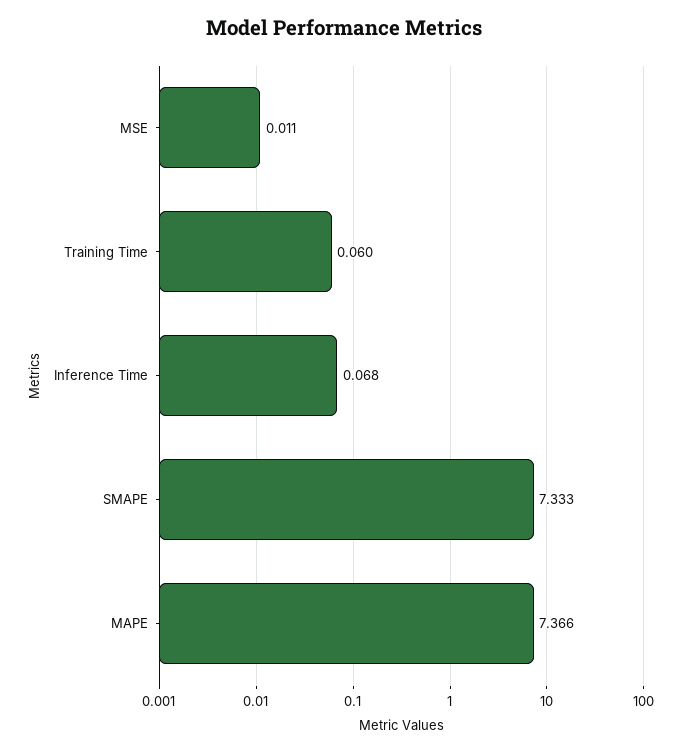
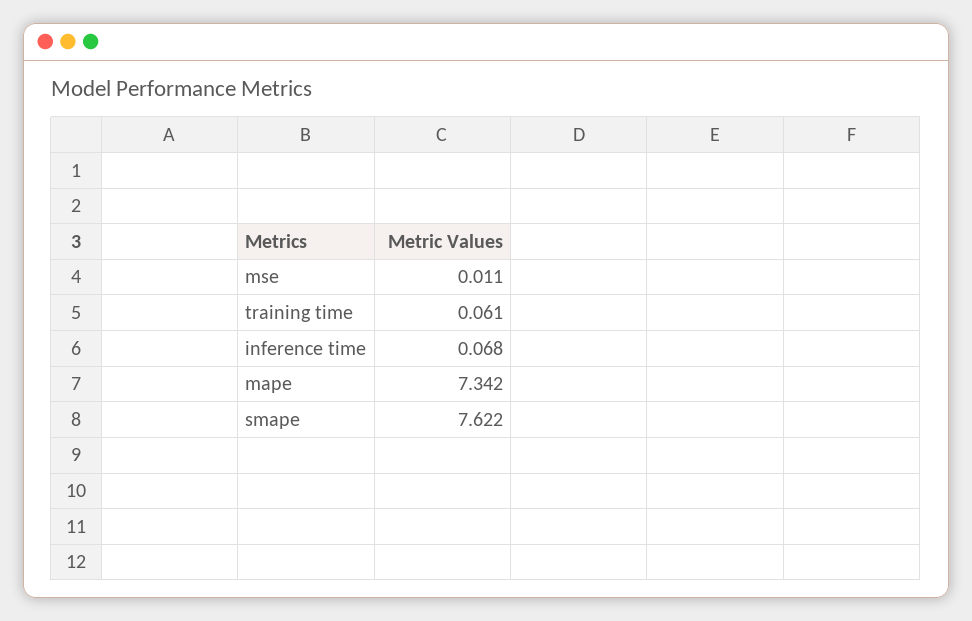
Training Time: 0.06 -> 0.061
SMAPE: 7.333 -> 7.622
MAPE: 7.366 -> 7.342

